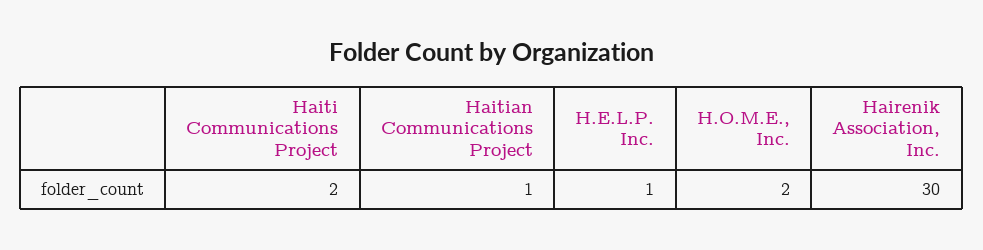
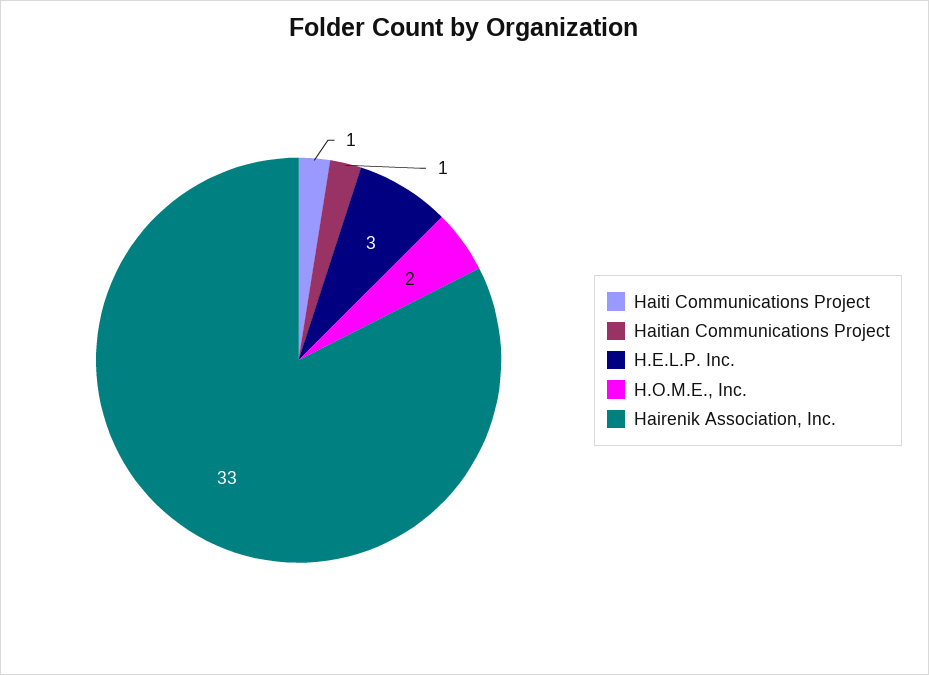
Haiti Communications Project: 2 -> 1
H.E.L.P. Inc.: 1 -> 3
Hairenik Association, Inc.: 30 -> 33

